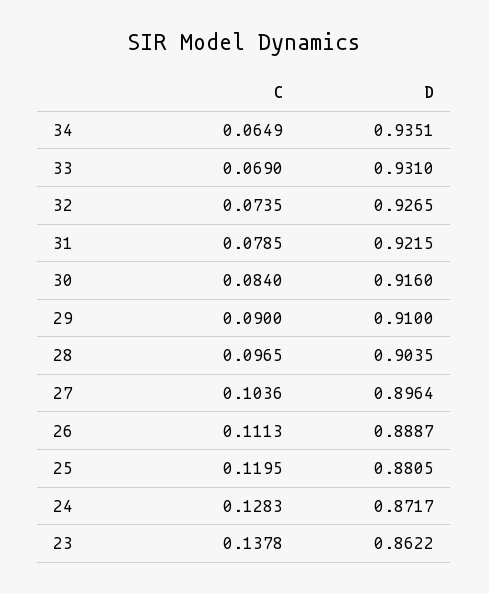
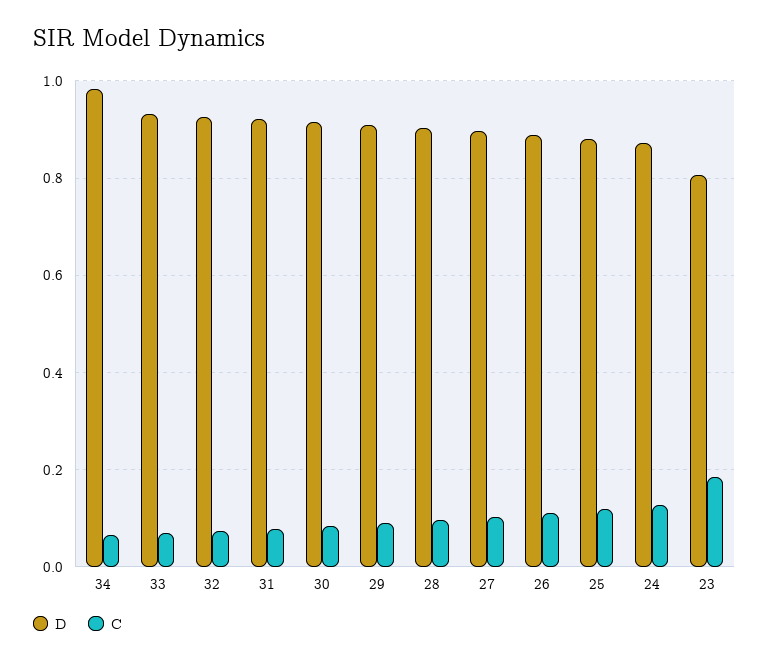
D, 34: 0.9351 -> 0.98
C, 23: 0.1378 -> 0.18
D, 23: 0.8622 -> 0.8

